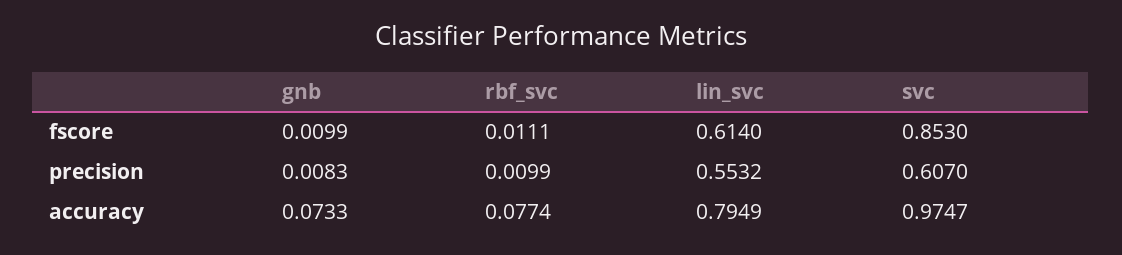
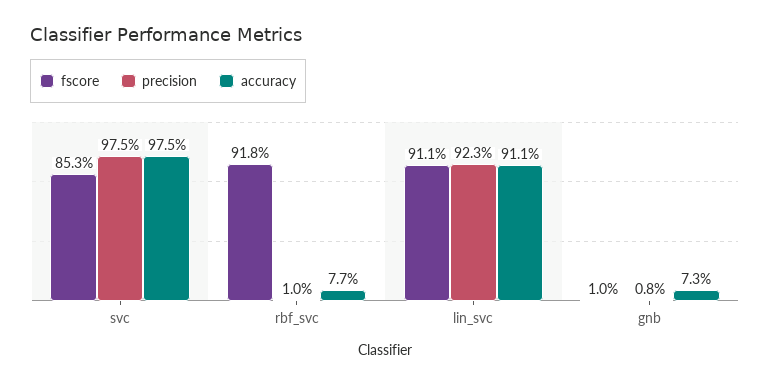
fscore, rbf_svc: 0.0111 -> 0.918
fscore, lin_svc: 0.614 -> 0.911
precision, lin_svc: 0.5532 -> 0.923
precision, svc: 0.607 -> 0.975
accuracy, lin_svc: 0.7949 -> 0.911

